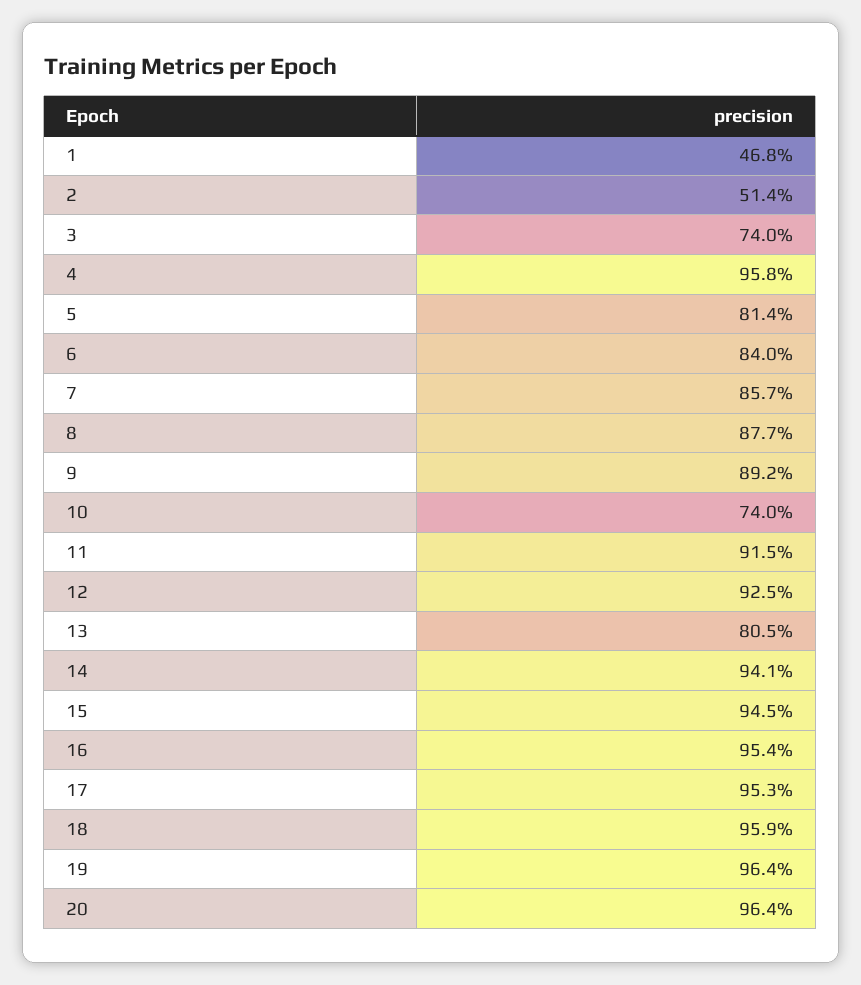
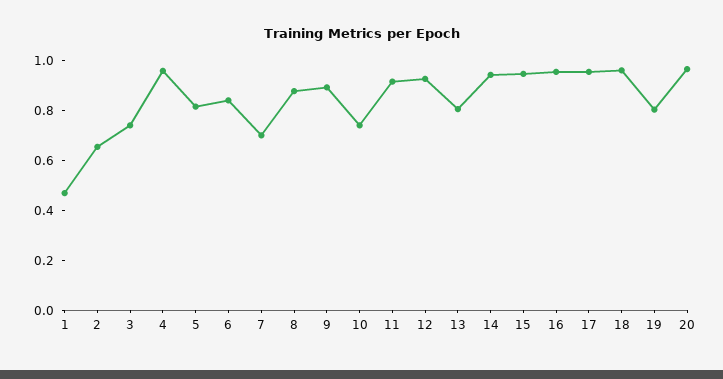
2: 0.514 -> 0.65
7: 0.857 -> 0.7
19: 0.964 -> 0.8

